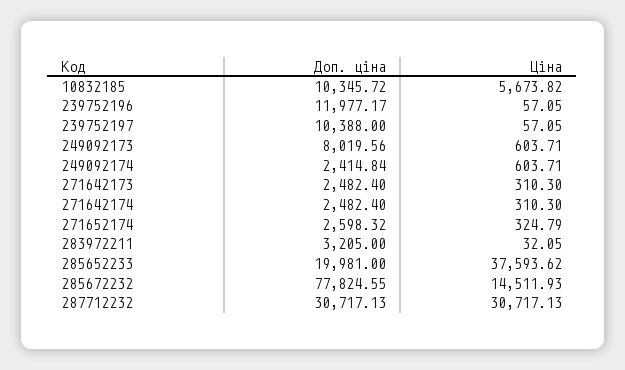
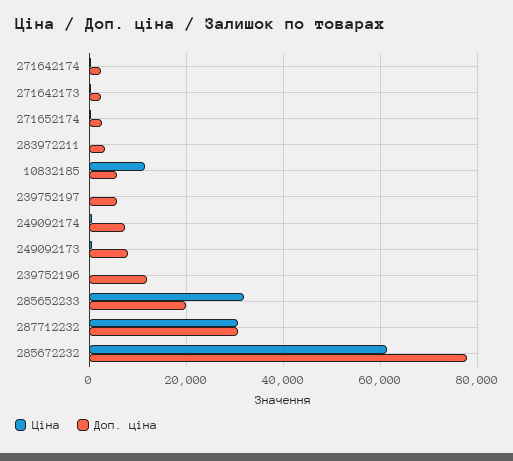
Доп. ціна, 10832185: 10345.72 -> 6000
Ціна, 10832185: 5673.82 -> 12000
Доп. ціна, 239752197: 10388 -> 6000
Доп. ціна, 249092174: 2414.84 -> 8000
Ціна, 285652233: 37593.62 -> 32000
Ціна, 285672232: 14511.93 -> 62000

